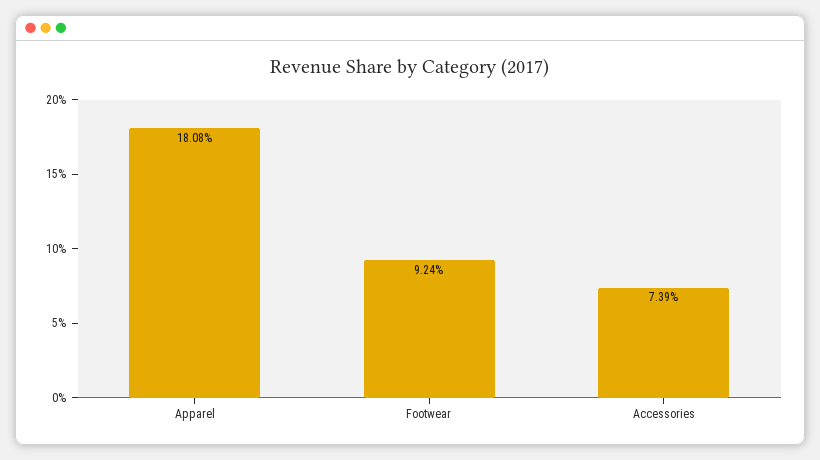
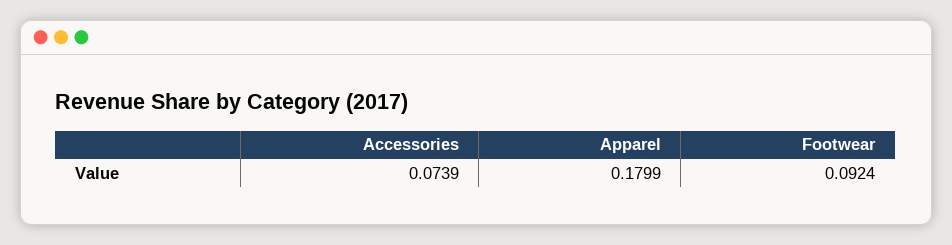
Apparel: 0.1808 -> 0.1799

